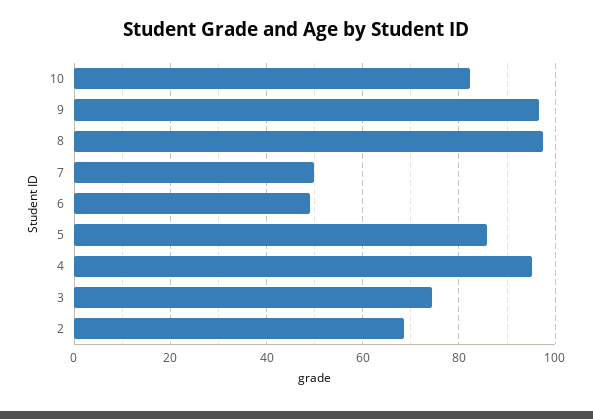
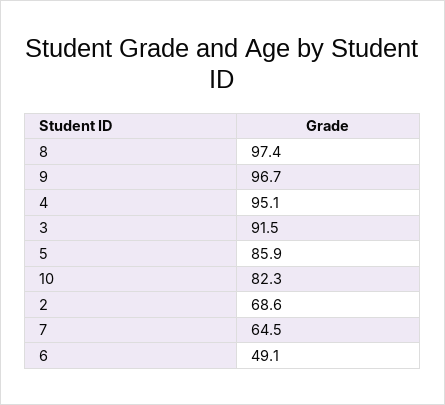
7: 50 -> 64.5
3: 74 -> 91.5

